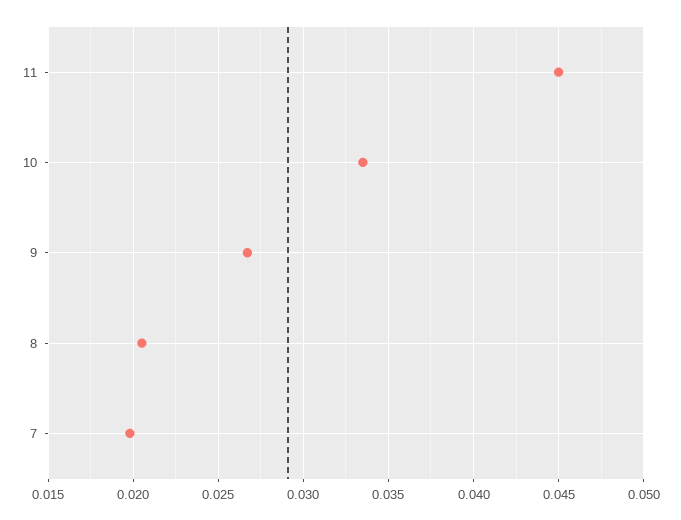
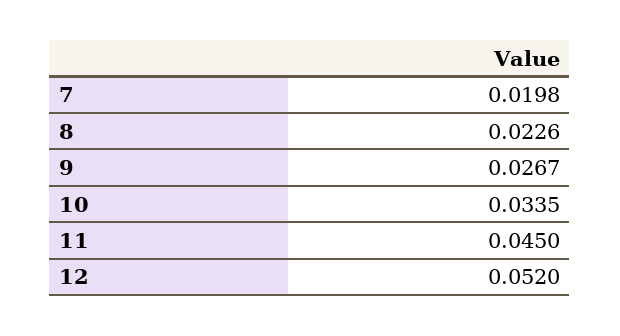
8: 0.0205 -> 0.0226
12: none -> 0.052

